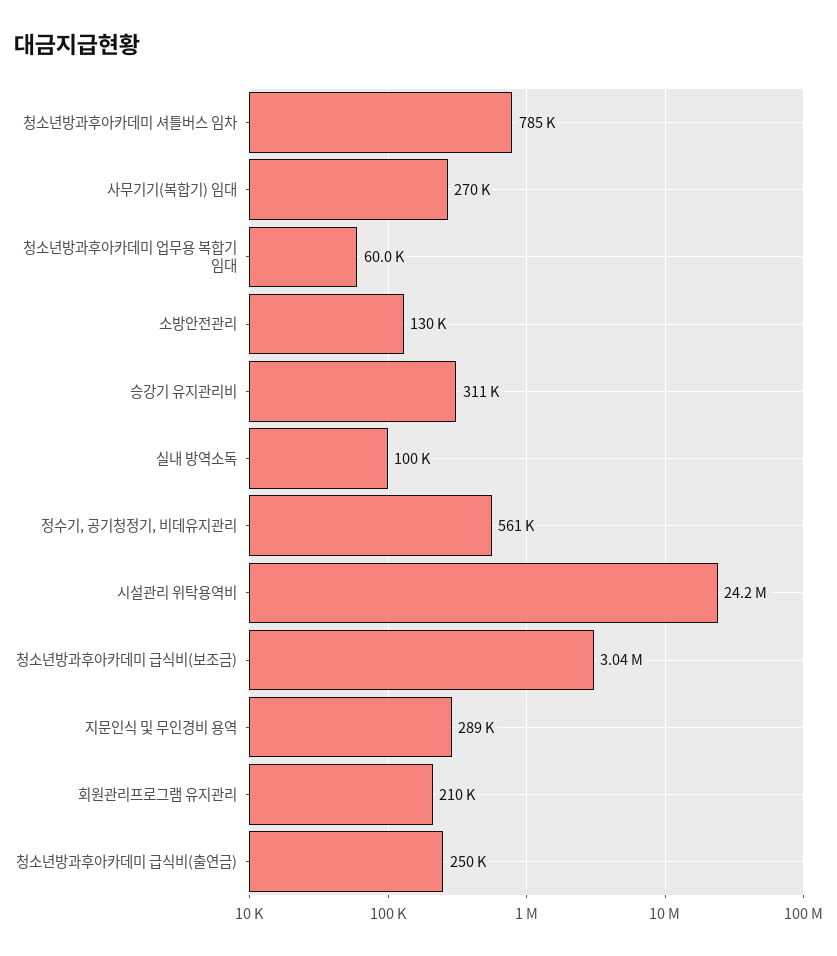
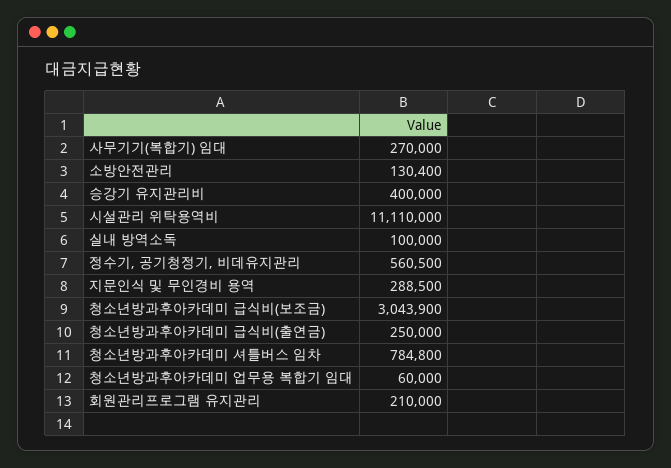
승강기 유지관리비: 311000 -> 400000
시설관리 위탁용역비: 24200000 -> 11110000

